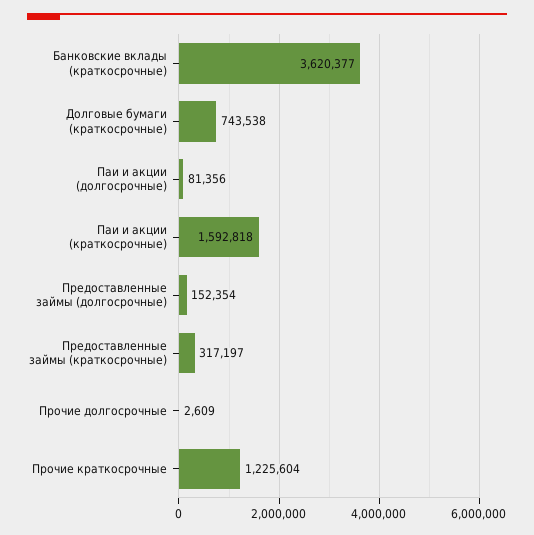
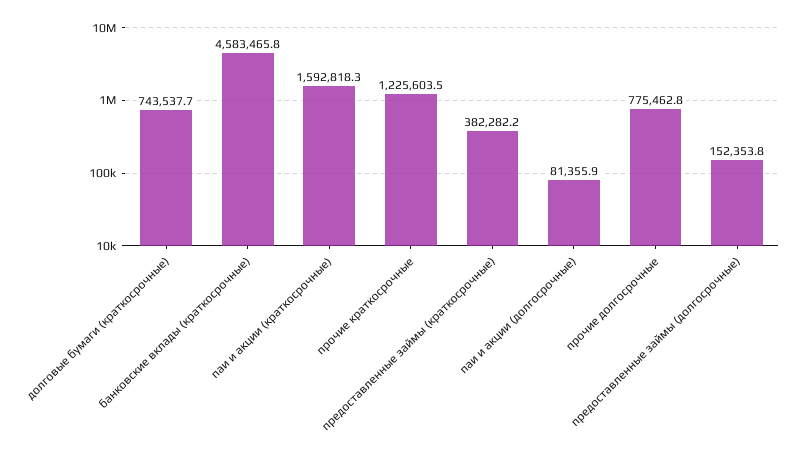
Банковские вклады (краткосрочные): 3620377 -> 4583465.8
Предоставленные займы (краткосрочные): 317197 -> 382282.2
Прочие долгосрочные: 2609 -> 775462.8

